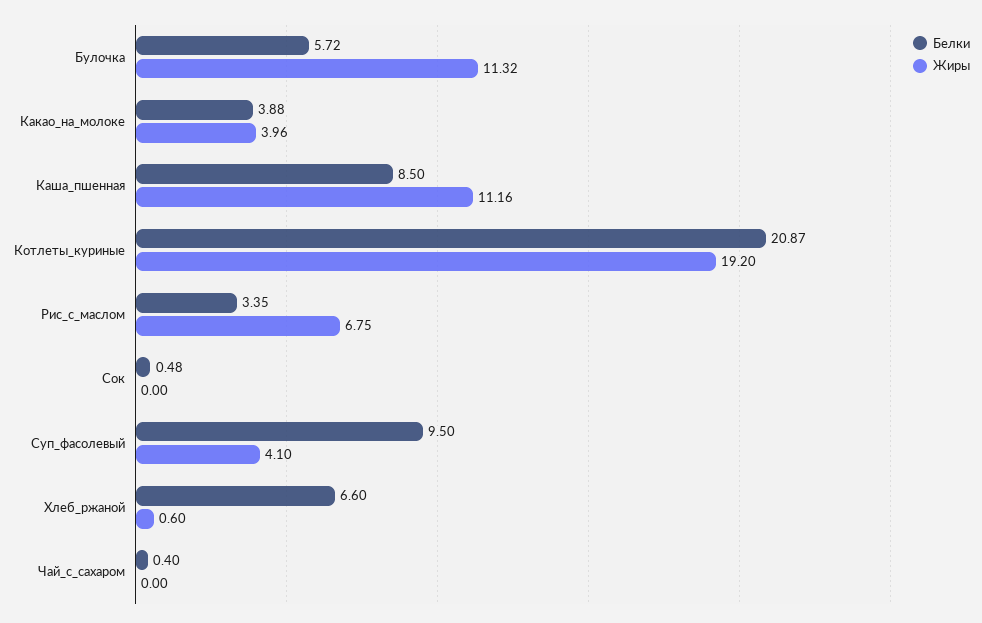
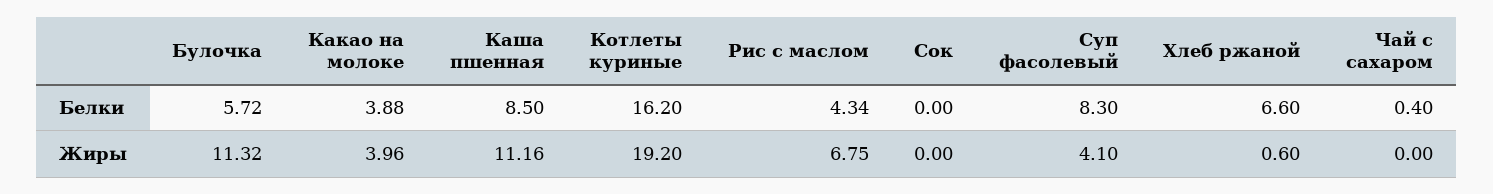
Белки, Котлеты_куриные: 20.87 -> 16.2
Белки, Рис_с_маслом: 3.35 -> 4.34
Белки, Сок: 0.48 -> 0
Белки, Суп_фасолевый: 9.5 -> 8.3

